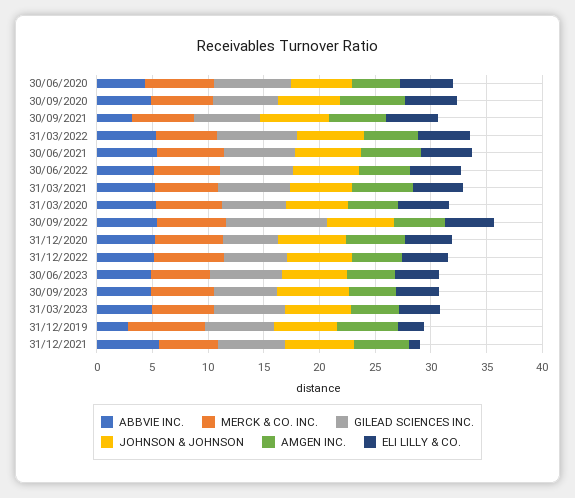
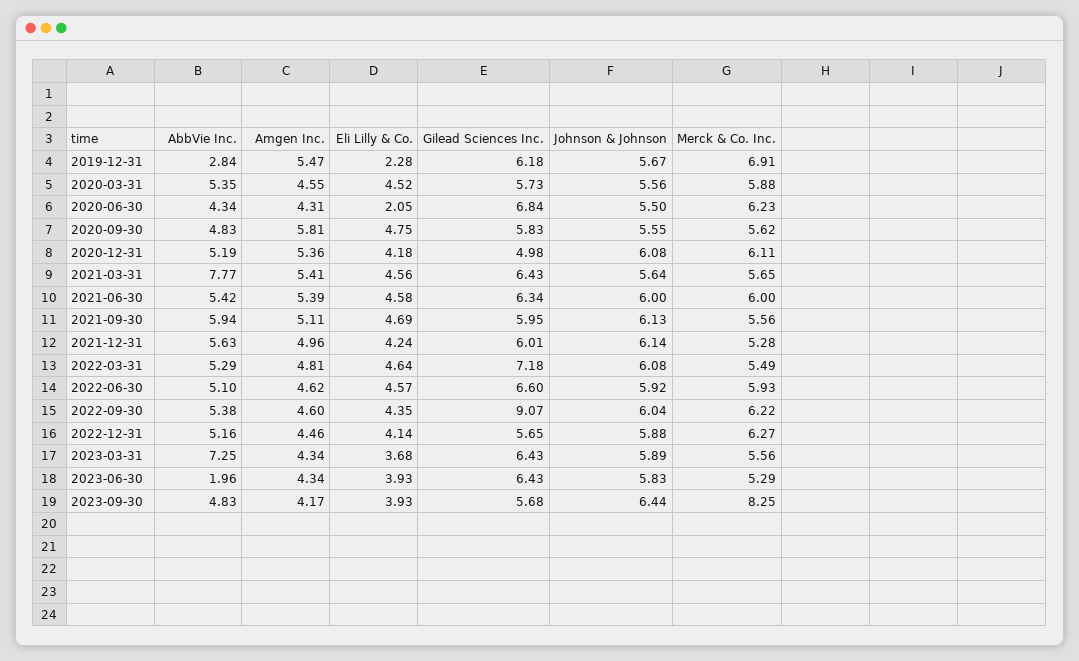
ELI LILLY & CO., 30/06/2020: 5 -> 2.05
ABBVIE INC., 30/09/2021: 3 -> 5.94
ABBVIE INC., 31/03/2021: 5 -> 7.77
ABBVIE INC., 30/06/2023: 5 -> 1.96
MERCK & CO. INC., 30/09/2023: 6 -> 8.25
ABBVIE INC., 31/03/2023: 5 -> 7.25
ELI LILLY & CO., 31/12/2021: 1 -> 4.24

